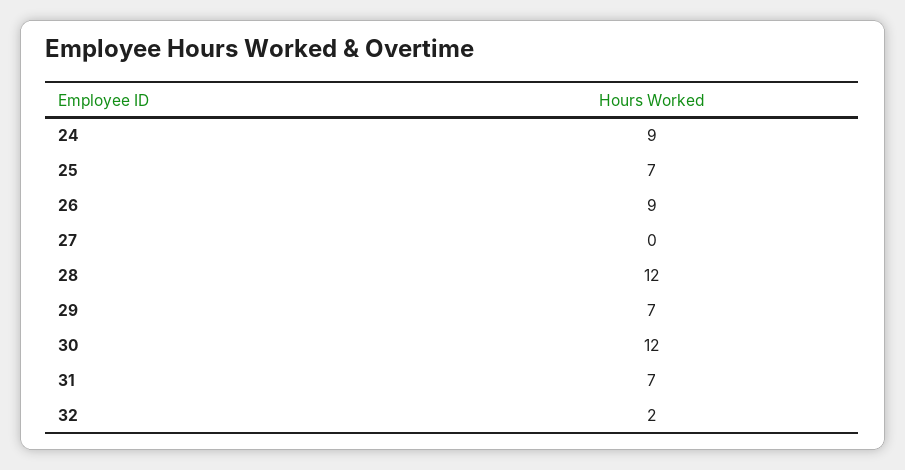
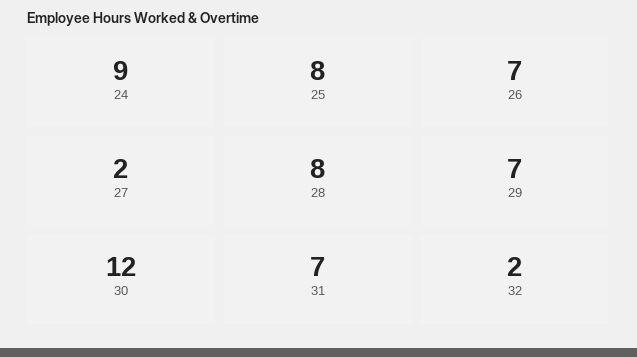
25: 7 -> 8
26: 9 -> 7
27: 0 -> 2
28: 12 -> 8

